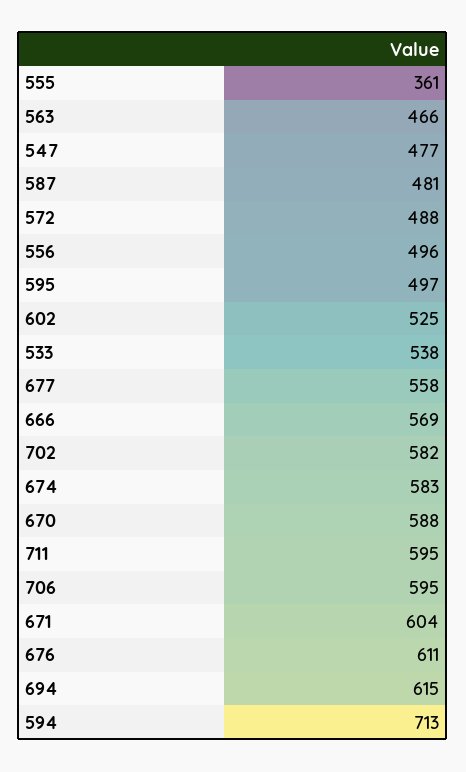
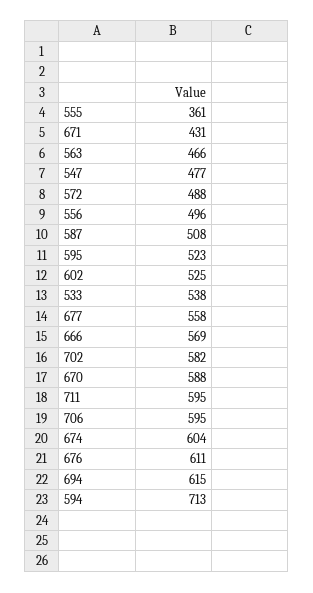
587: 481 -> 508
595: 497 -> 523
674: 583 -> 604
671: 604 -> 431

